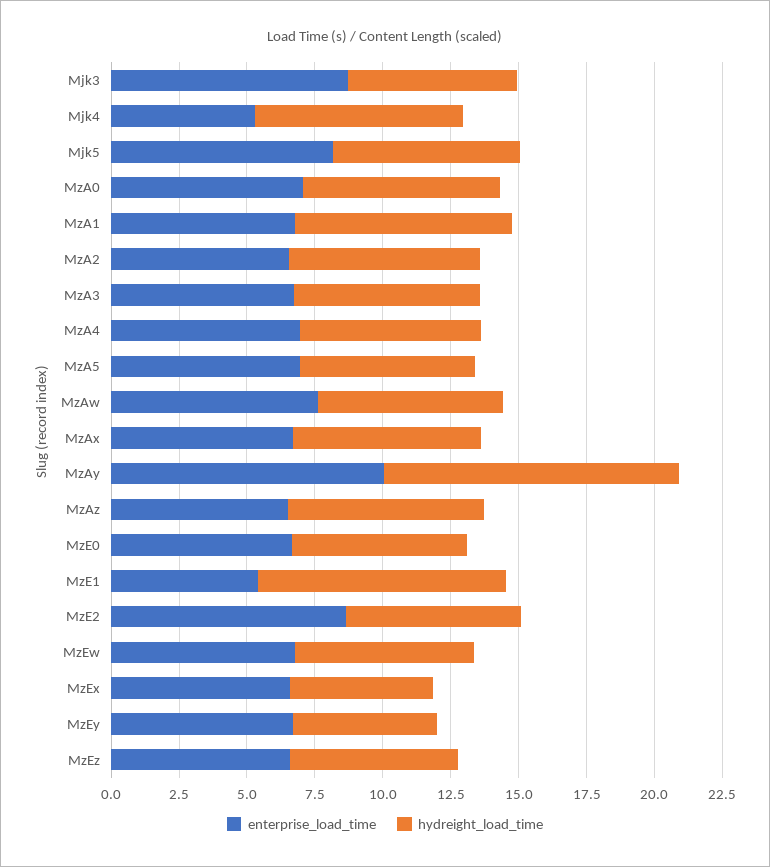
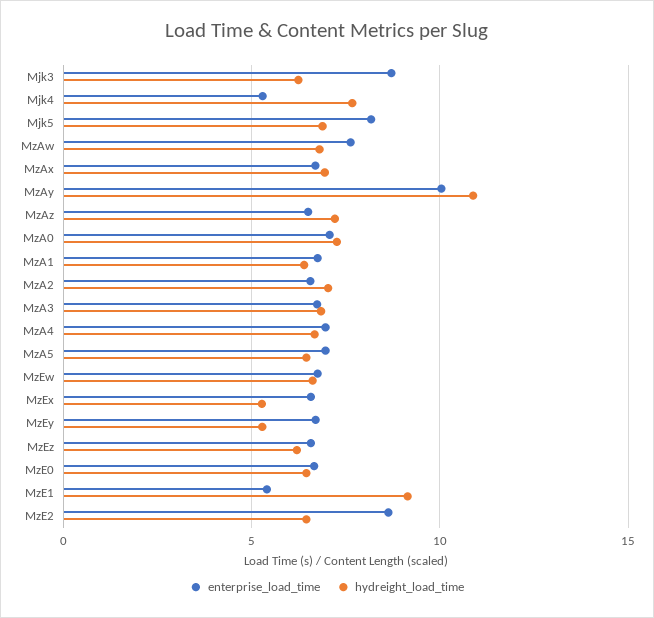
hydreight_load_time, MzA1: 8 -> 6.5

